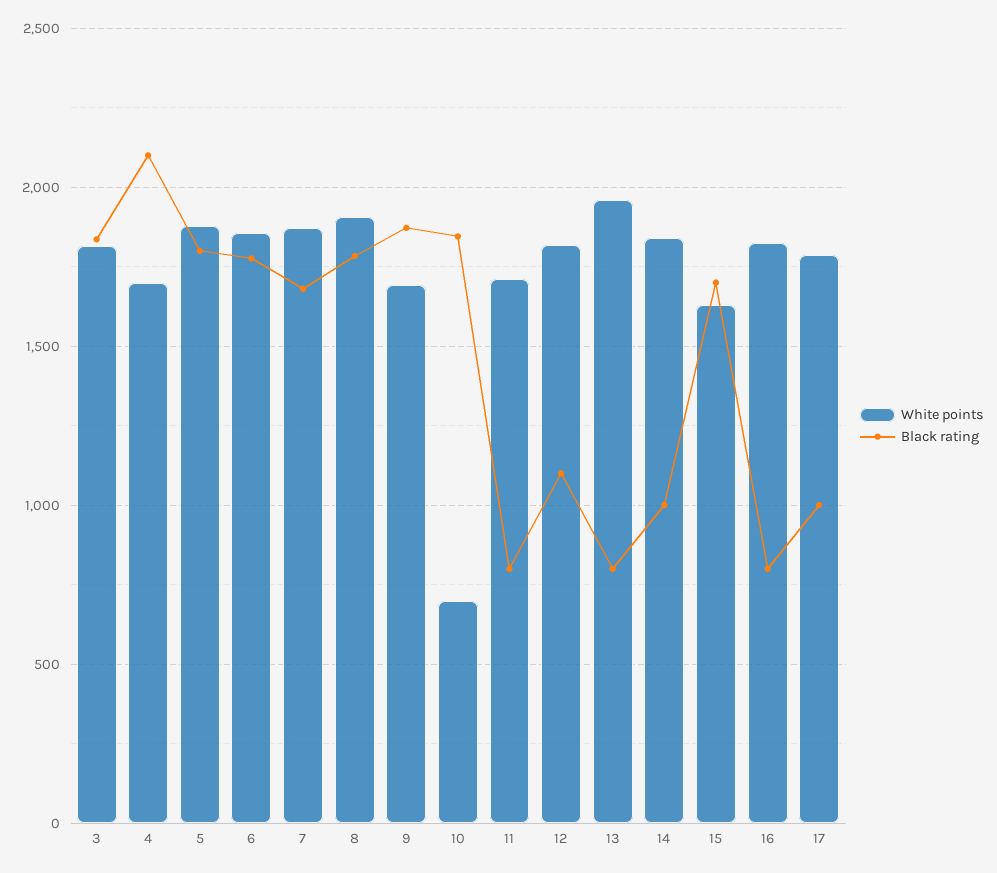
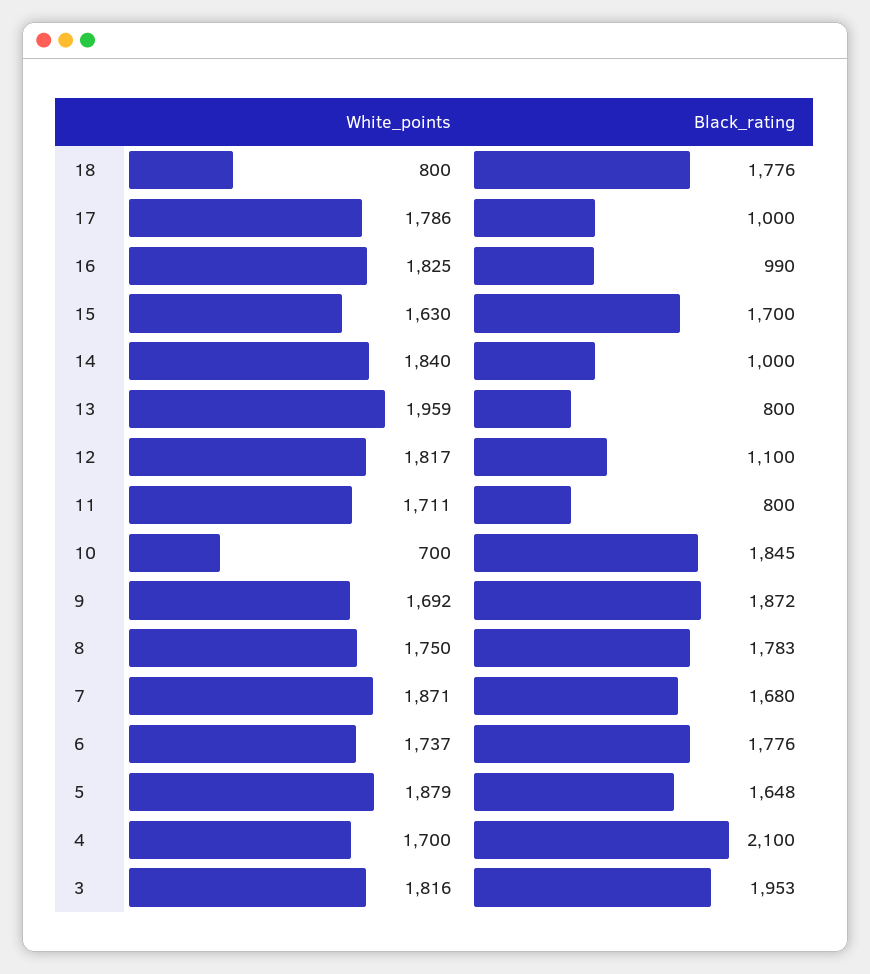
Black rating, 3: 1850 -> 1953
Black rating, 5: 1800 -> 1648
White points, 6: 1850 -> 1737
White points, 8: 1900 -> 1750
Black rating, 16: 800 -> 990
White points, 18: none -> 800
Black rating, 18: none -> 1776

